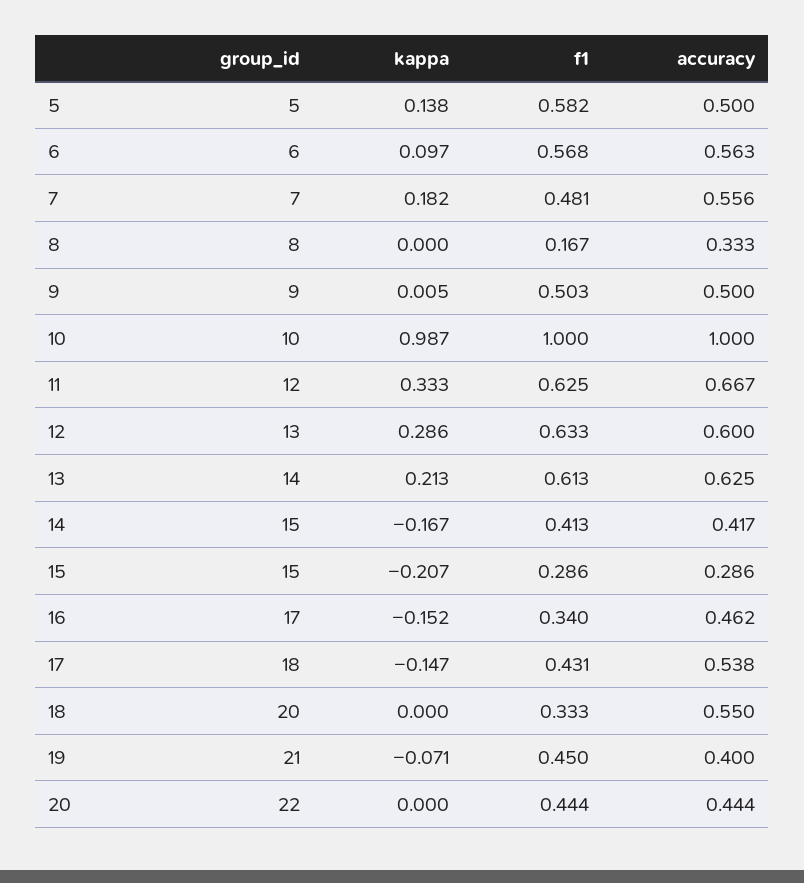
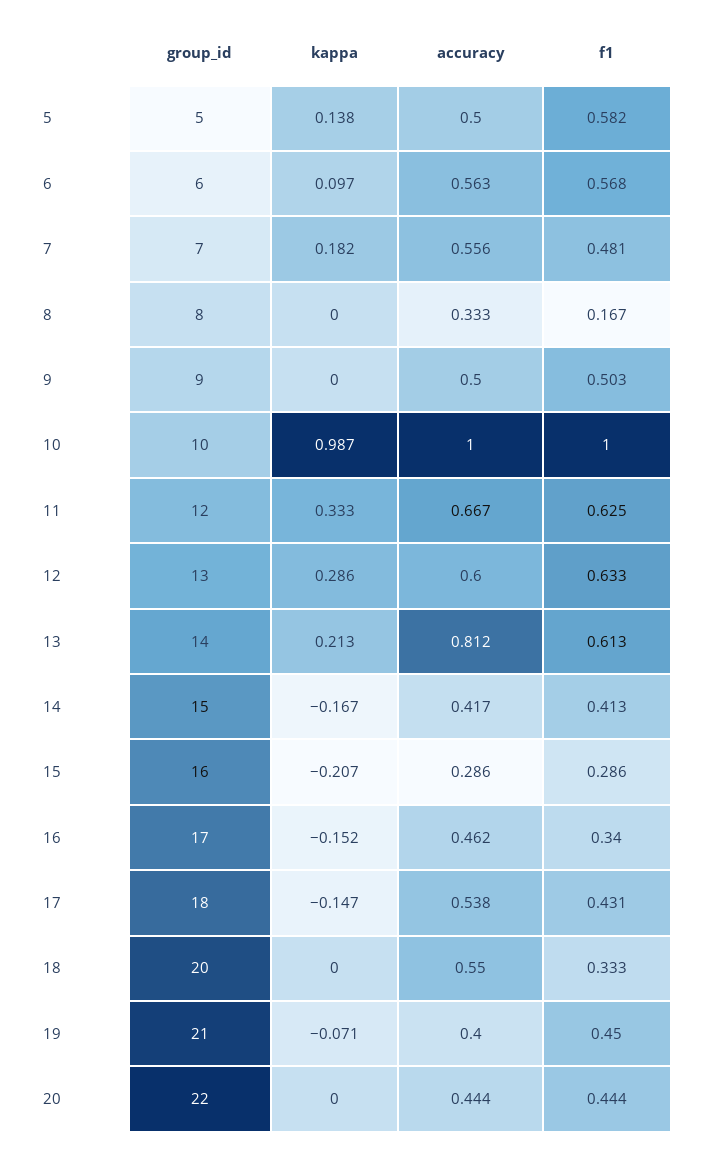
kappa, 9: 0.005 -> 0
accuracy, 13: 0.625 -> 0.812
group_id, 15: 15 -> 16

